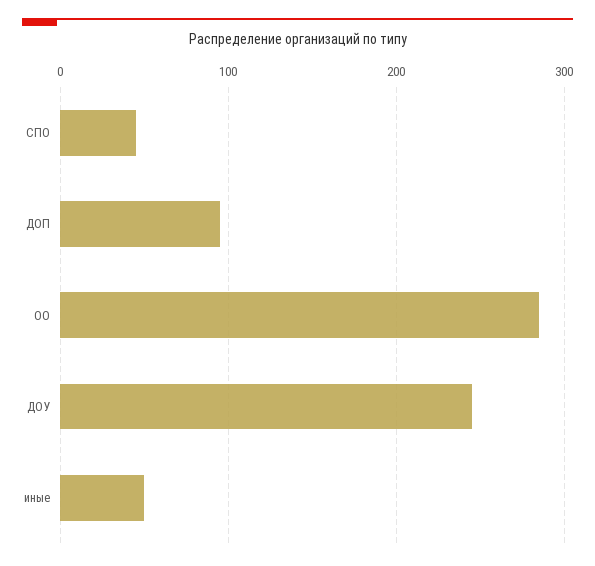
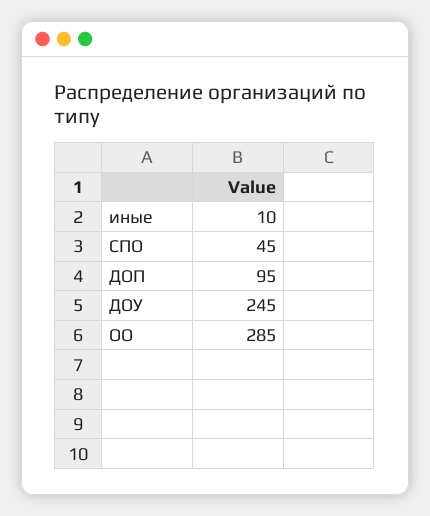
иные: 50 -> 10

